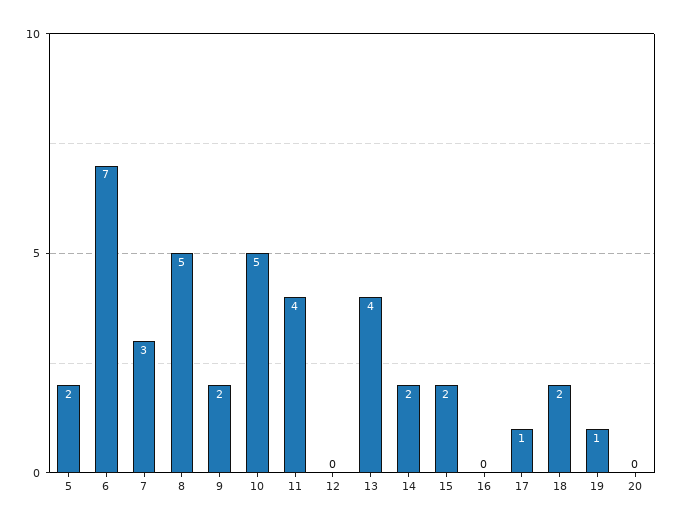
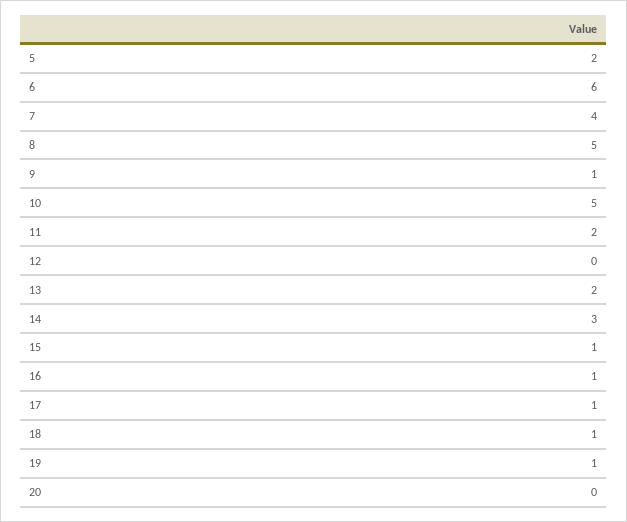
6: 7 -> 6
7: 3 -> 4
9: 2 -> 1
11: 4 -> 2
13: 4 -> 2
14: 2 -> 3
15: 2 -> 1
16: 0 -> 1
18: 2 -> 1

